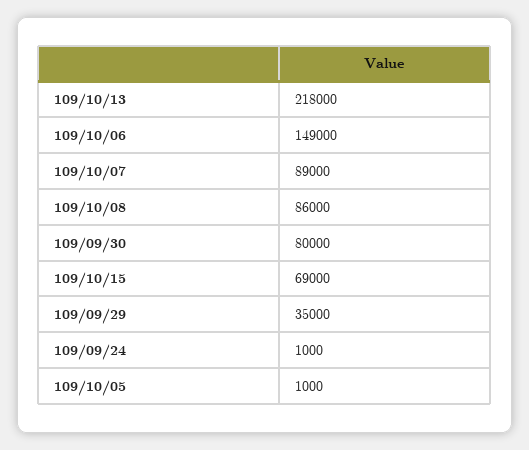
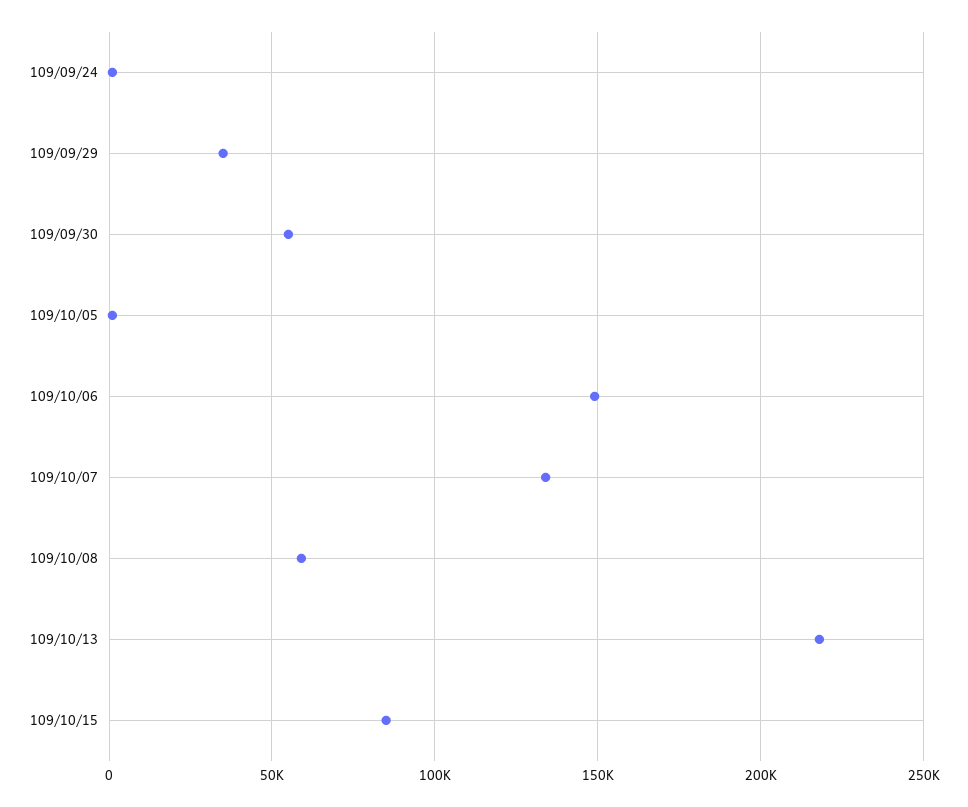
109/10/07: 89000 -> 135000
109/10/08: 86000 -> 60000
109/09/30: 80000 -> 55000
109/10/15: 69000 -> 85000

